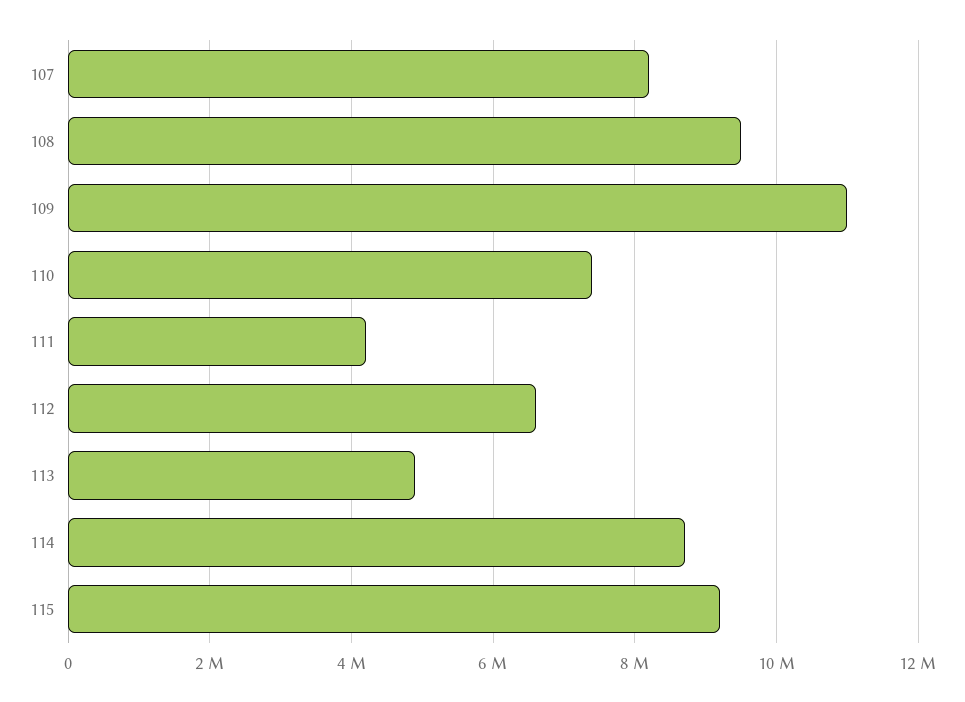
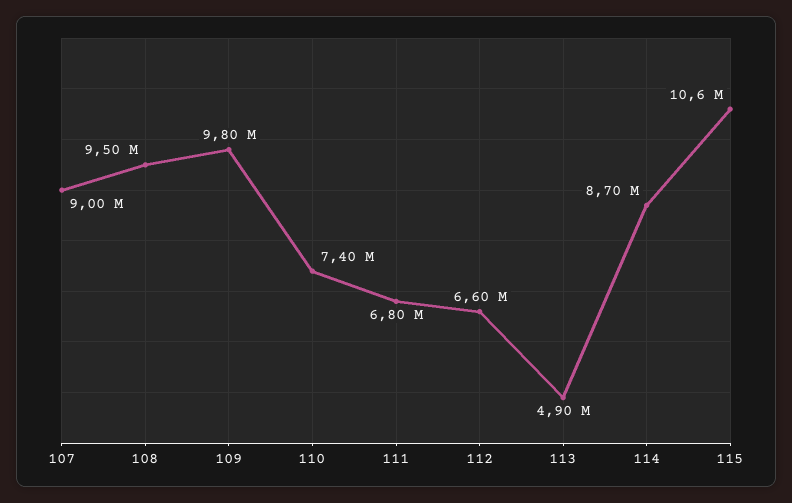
107: 8200000 -> 9000000
109: 11000000 -> 9800000
111: 4200000 -> 6800000
115: 9200000 -> 10600000

